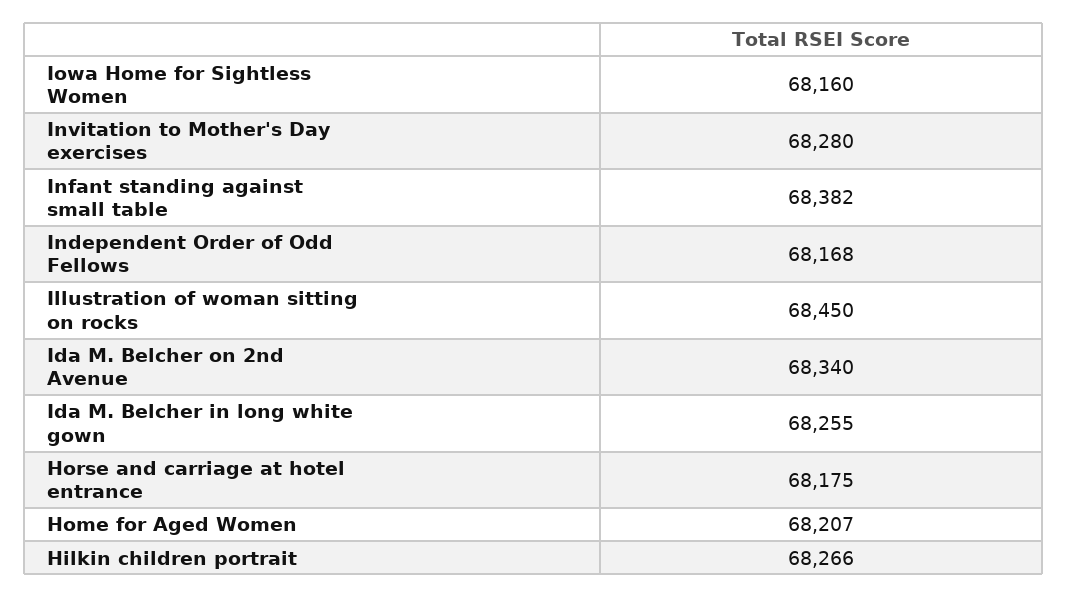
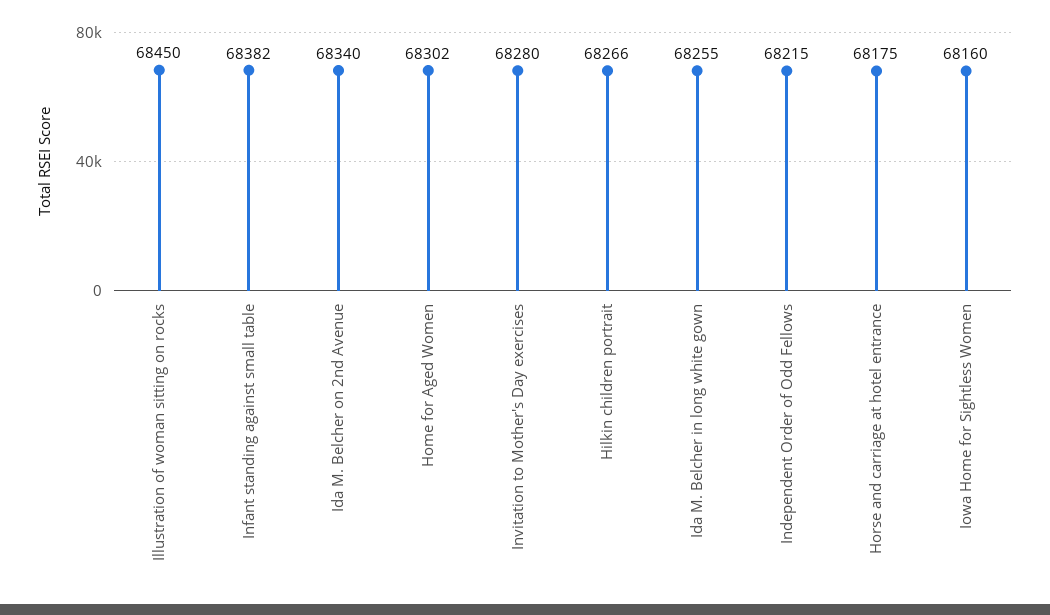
Independent Order of Odd Fellows: 68168 -> 68215
Home for Aged Women: 68207 -> 68302

